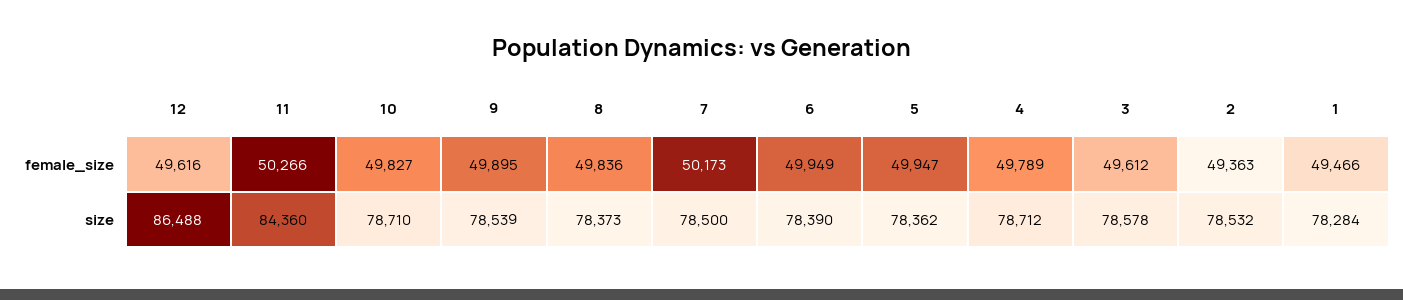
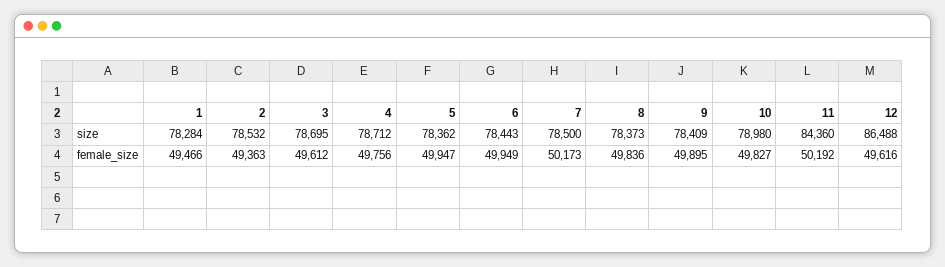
11, female_size: 50266 -> 50192
4, female_size: 49789 -> 49756
10, size: 78710 -> 78980
9, size: 78539 -> 78409
6, size: 78390 -> 78443
3, size: 78578 -> 78695

